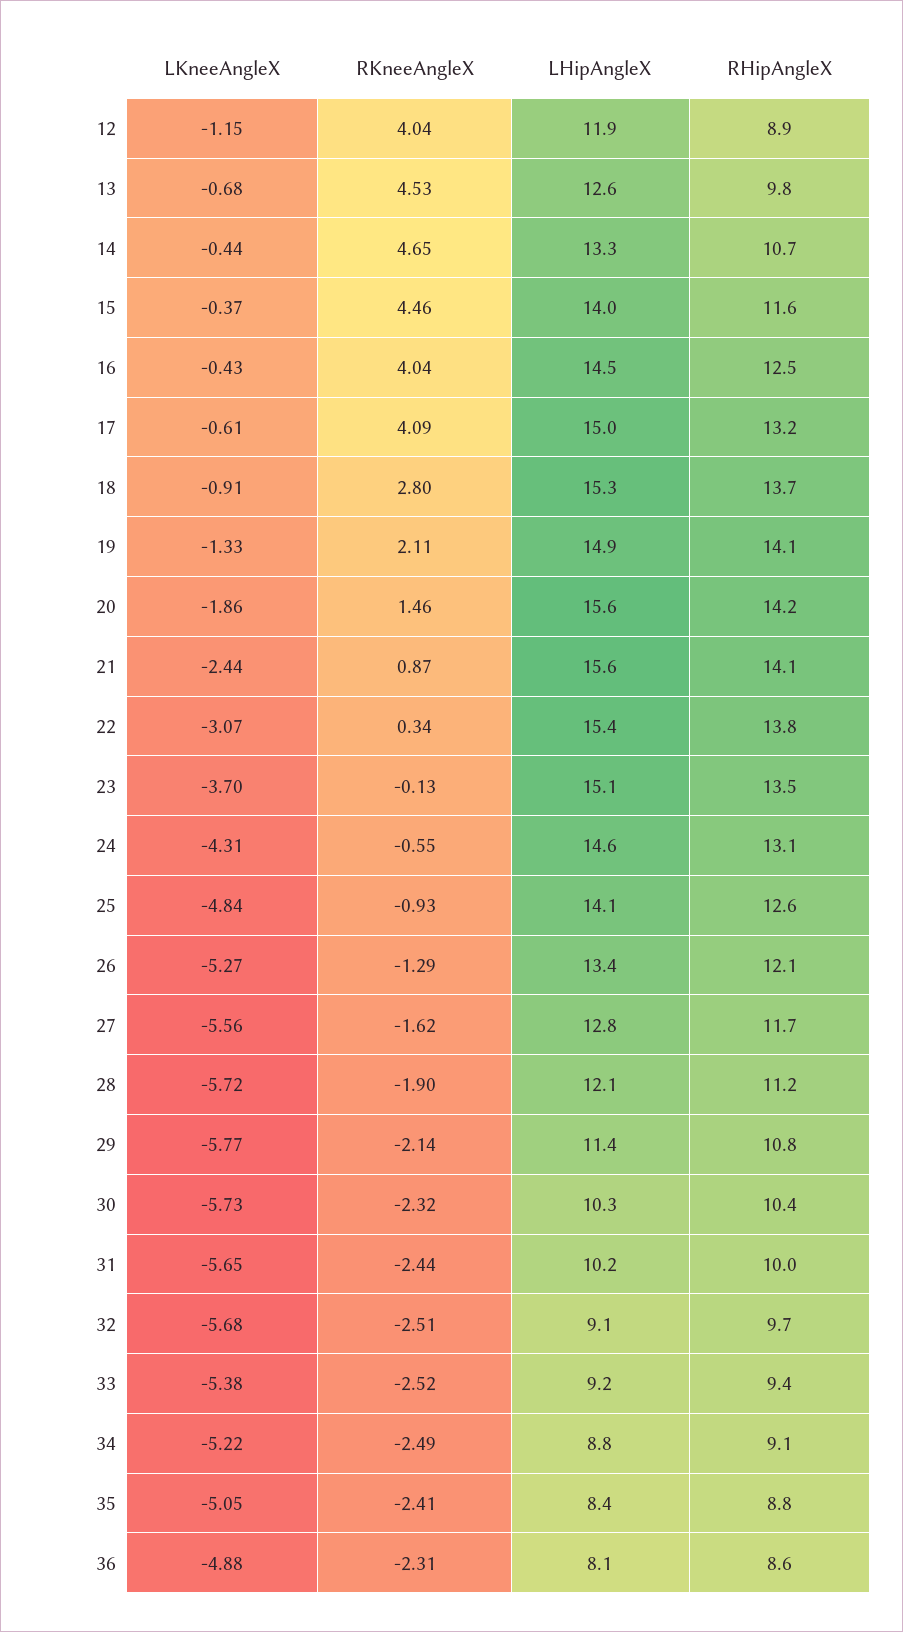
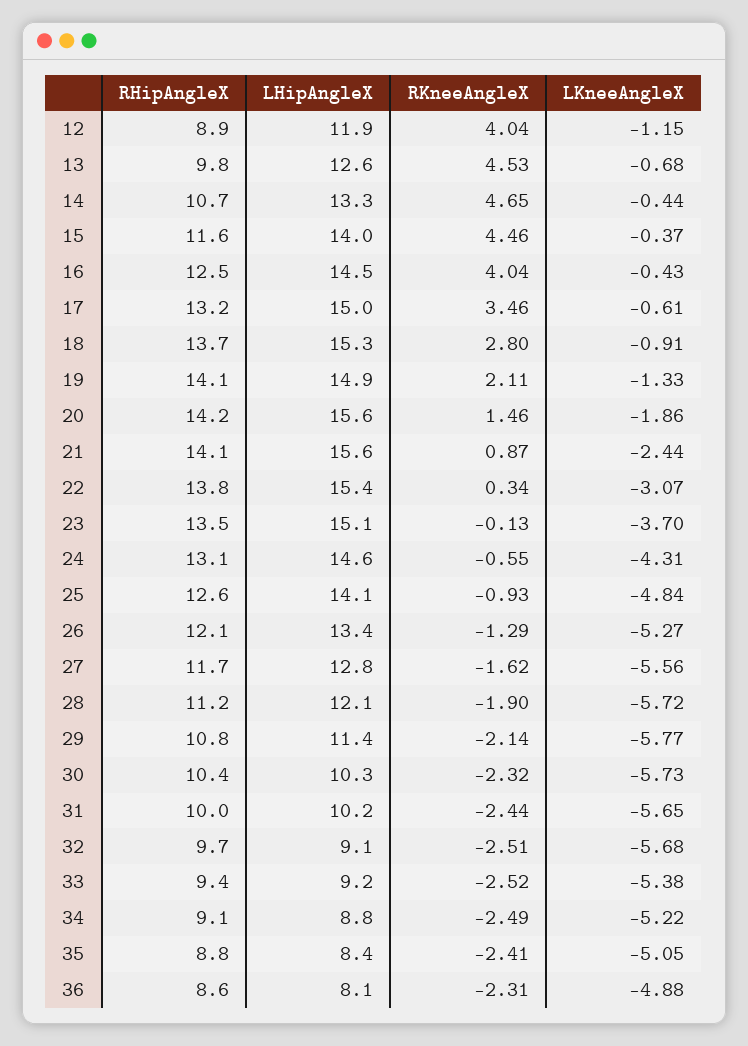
RKneeAngleX, 17: 4.09 -> 3.46

